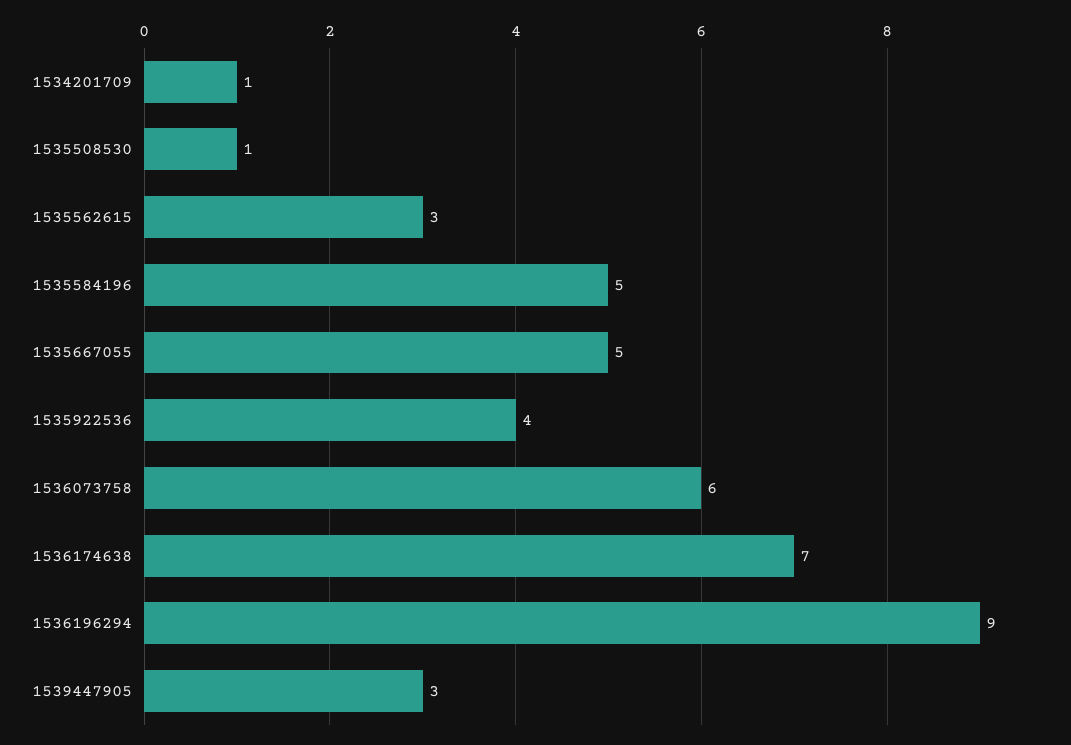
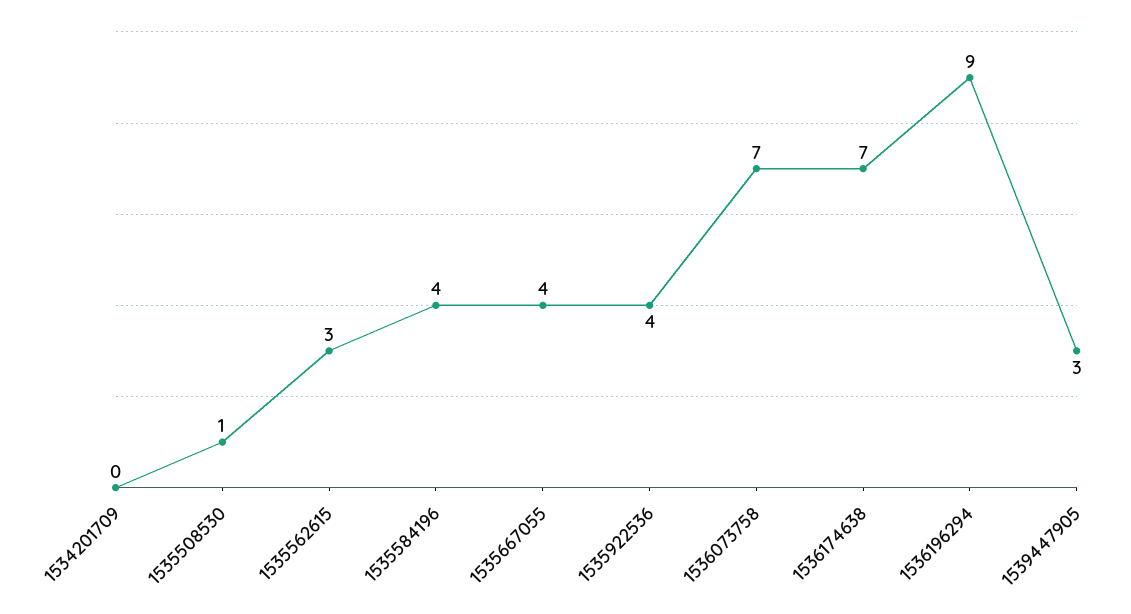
1534201709: 1 -> 0
1535584196: 5 -> 4
1535667055: 5 -> 4
1536073758: 6 -> 7

